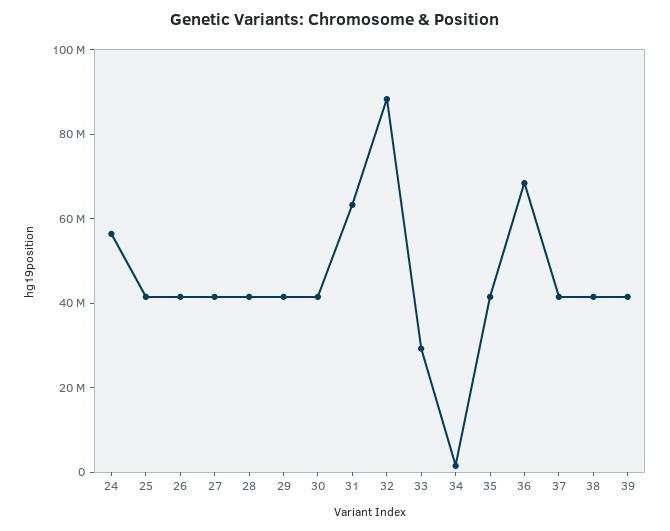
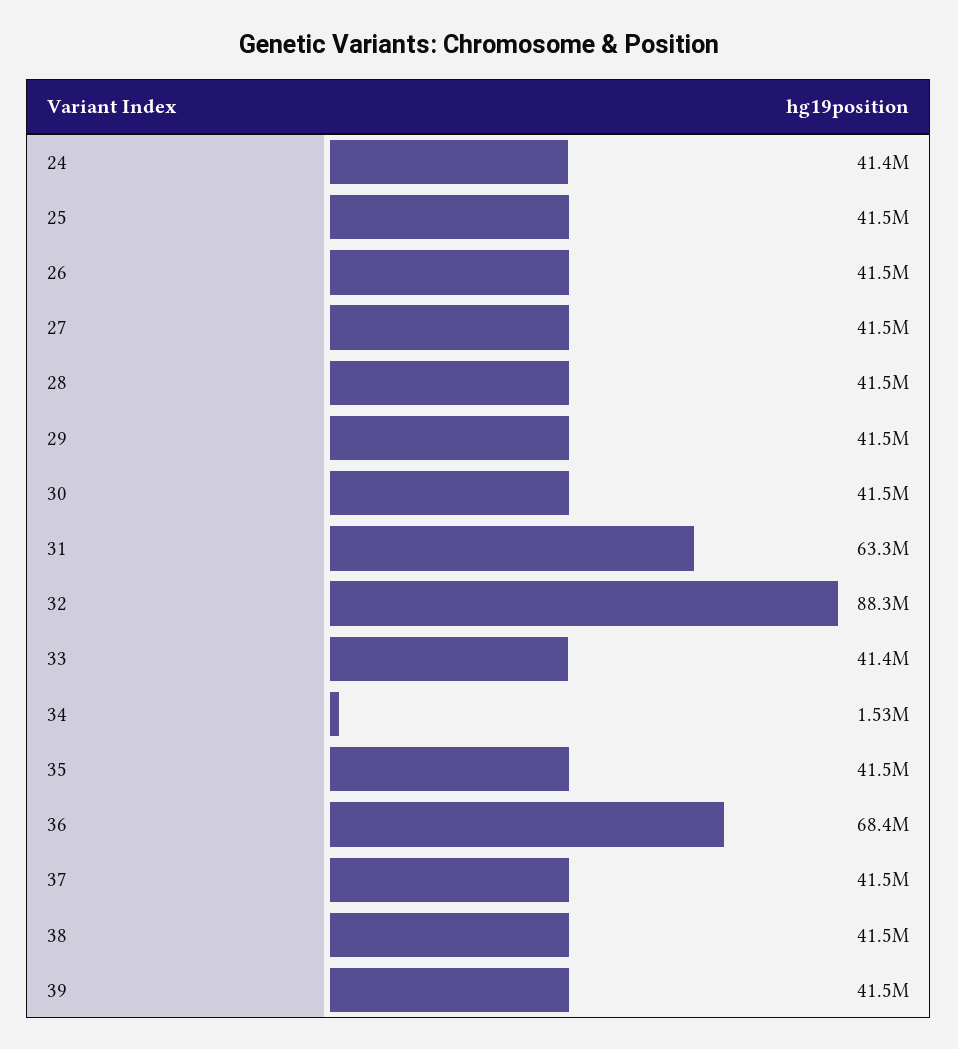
24: 55000000 -> 41400000
33: 30000000 -> 41400000

